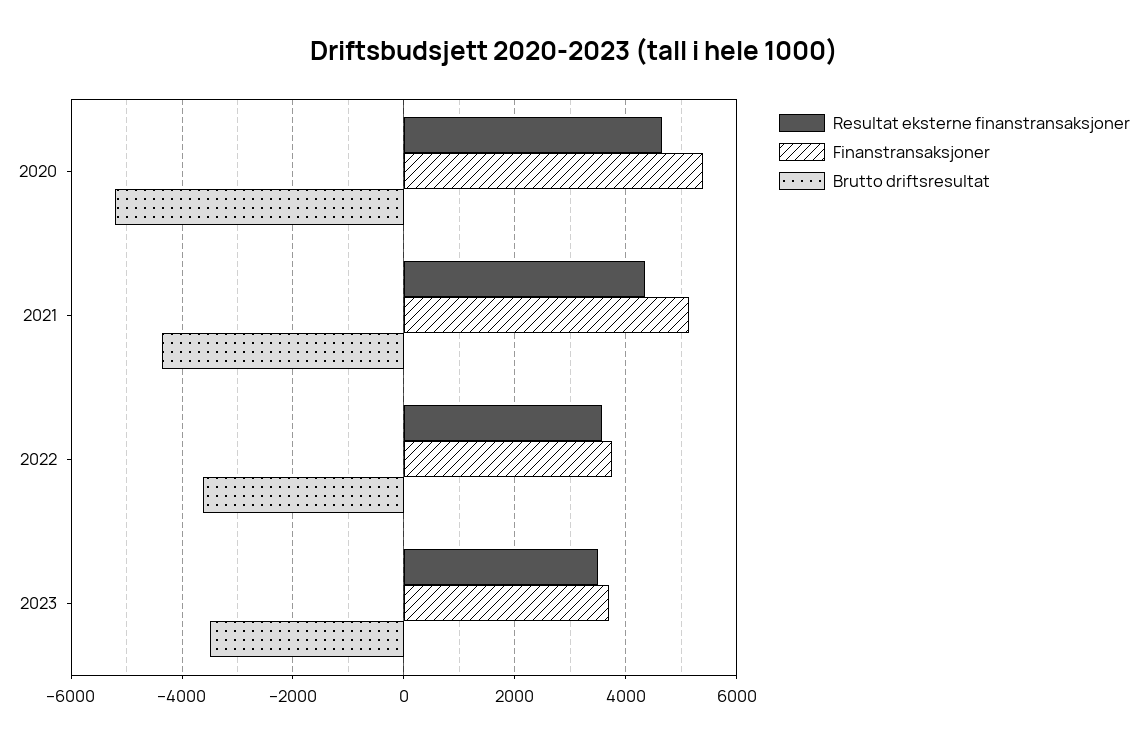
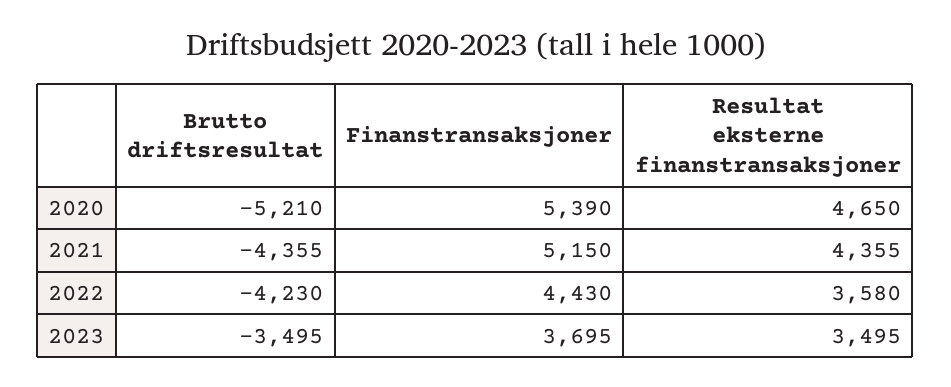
Finanstransaksjoner, 2022: 3800 -> 4430
Brutto driftsresultat, 2022: -3600 -> -4230

